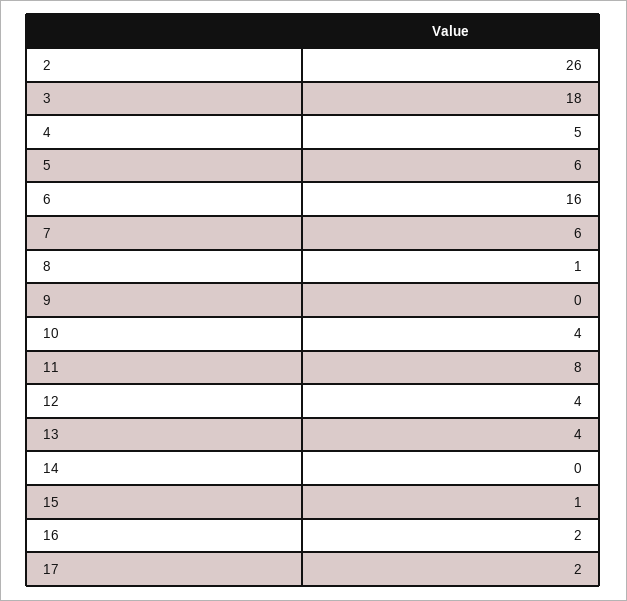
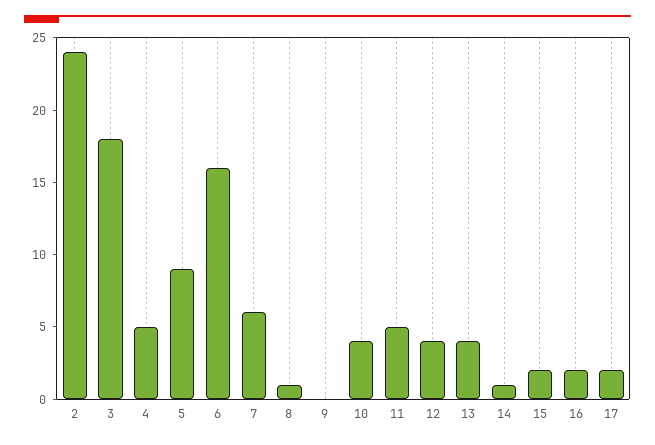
2: 26 -> 24
5: 6 -> 9
11: 8 -> 5
14: 0 -> 1
15: 1 -> 2

